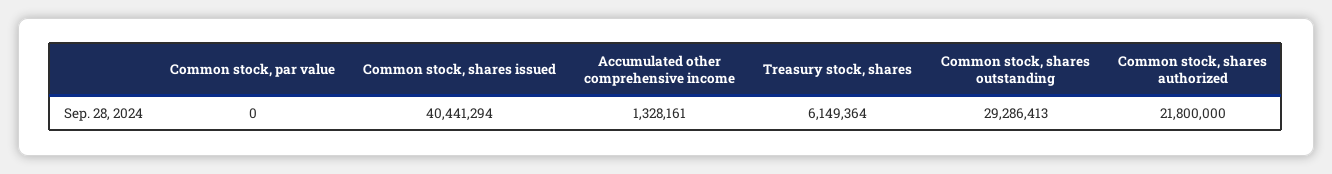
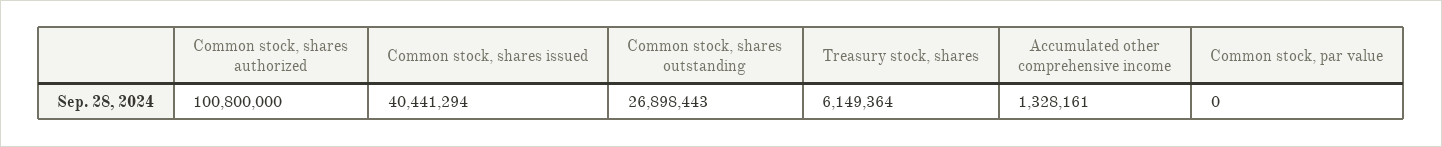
Common stock, shares outstanding: 29286413 -> 26898443
Common stock, shares authorized: 21800000 -> 100800000

